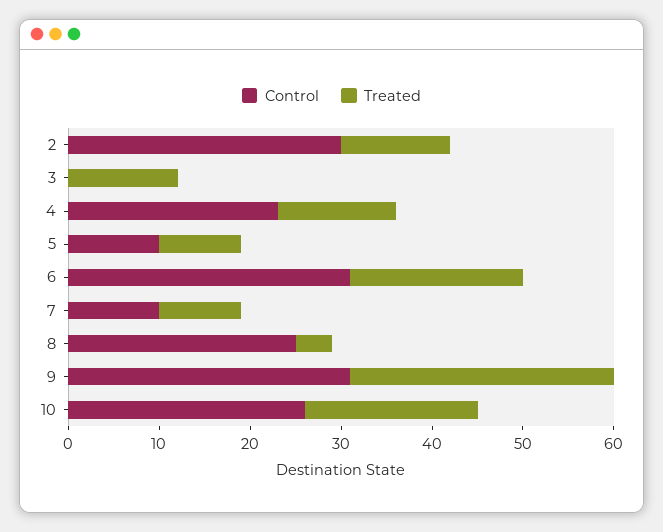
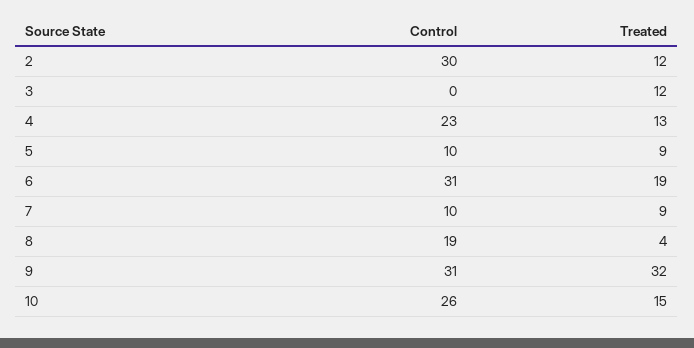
Control, 8: 25 -> 19
Treated, 9: 29 -> 32
Treated, 10: 19 -> 15

